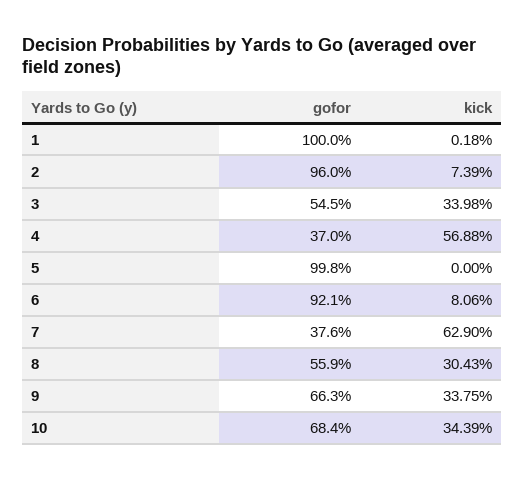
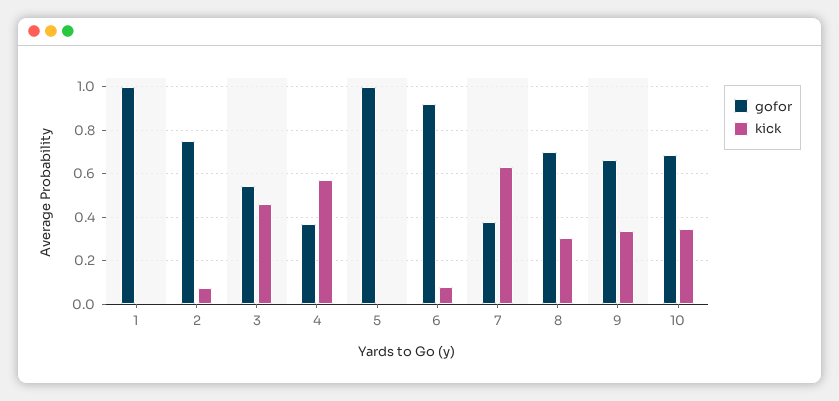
gofor, 2: 0.96 -> 0.75
kick, 3: 0.3398 -> 0.45
gofor, 8: 0.559 -> 0.7

